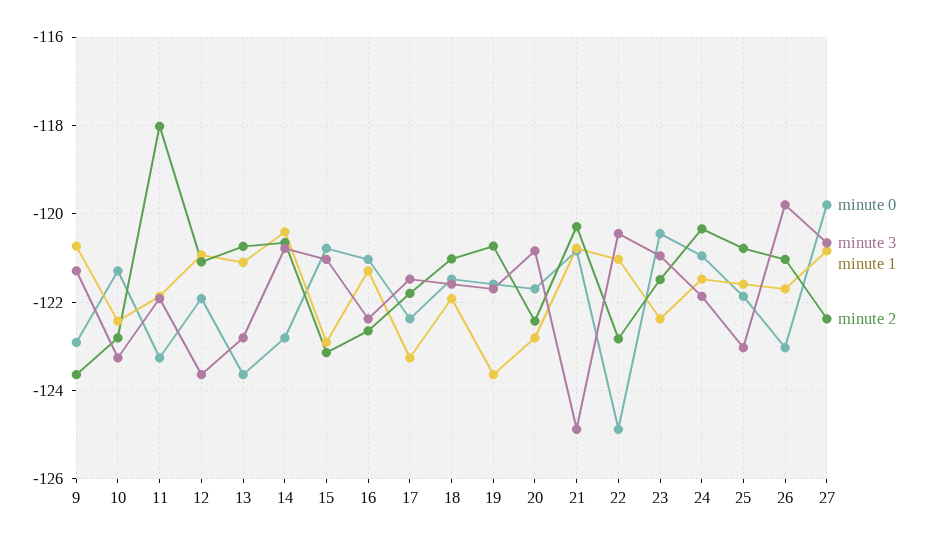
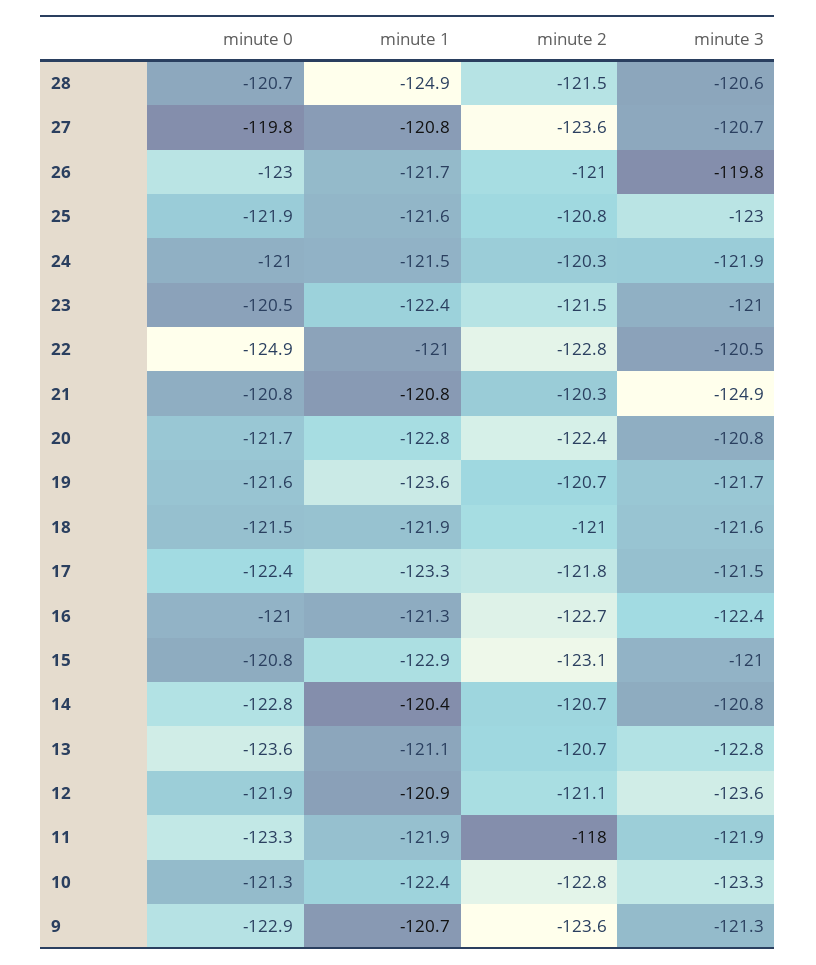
minute 2, 27: -122.4 -> -123.6
minute 0, 28: none -> -120.7
minute 1, 28: none -> -124.9
minute 2, 28: none -> -121.5
minute 3, 28: none -> -120.6

